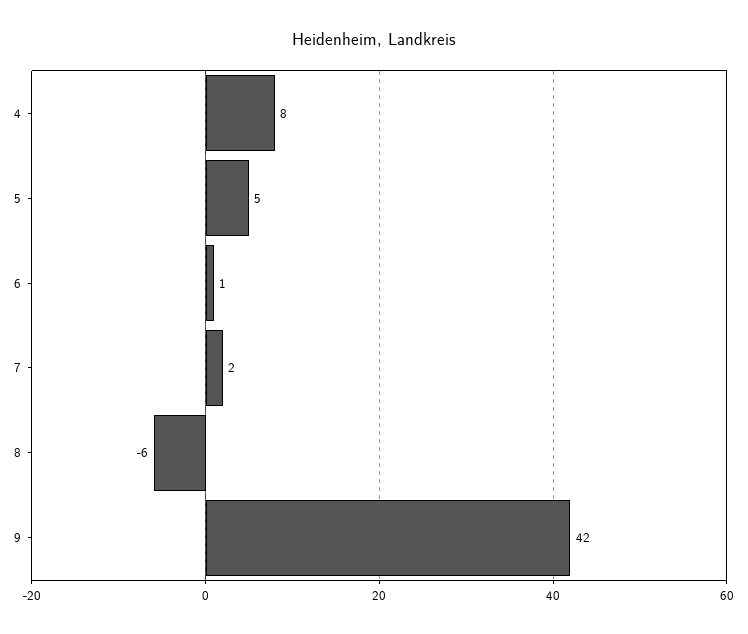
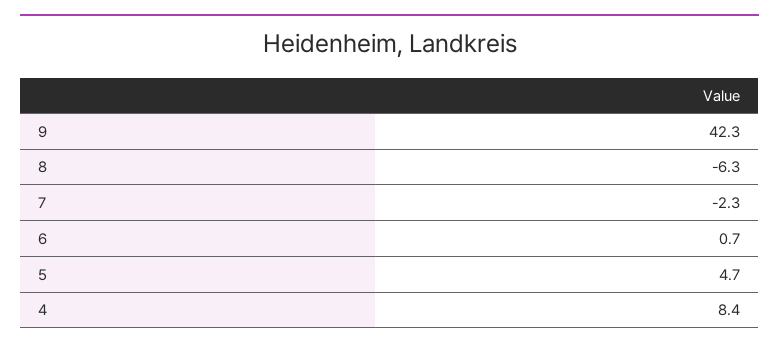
7: 2 -> -2.3

